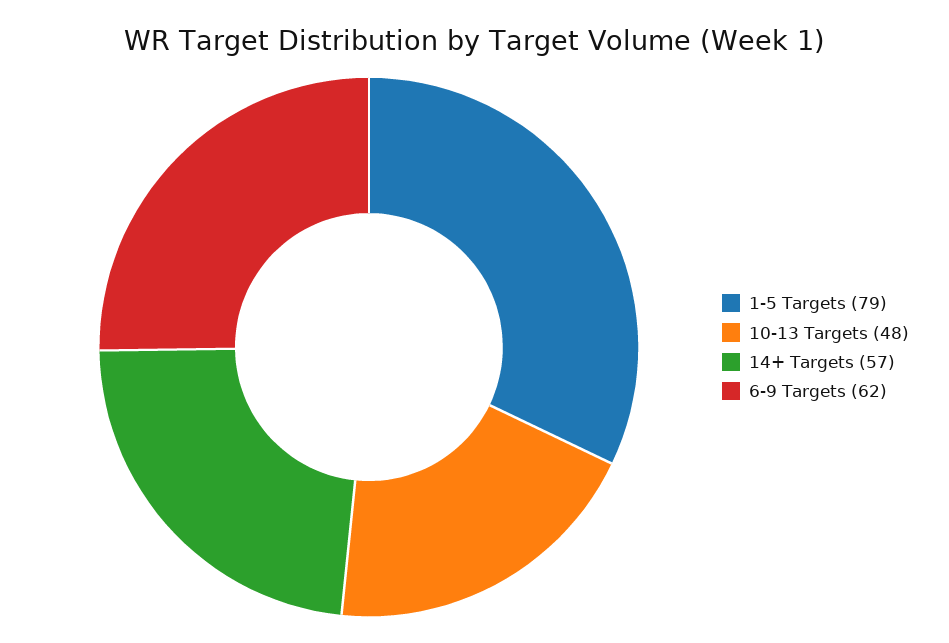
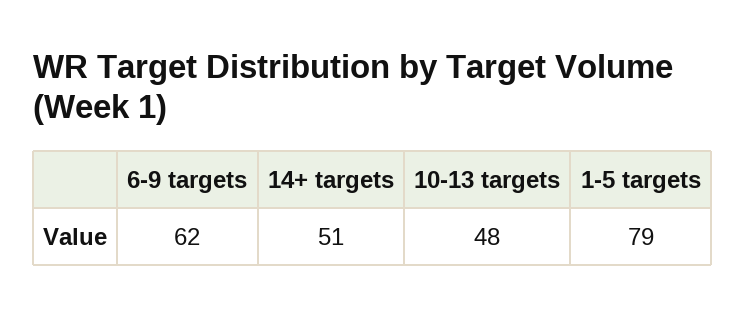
14+ Targets: 57 -> 51

